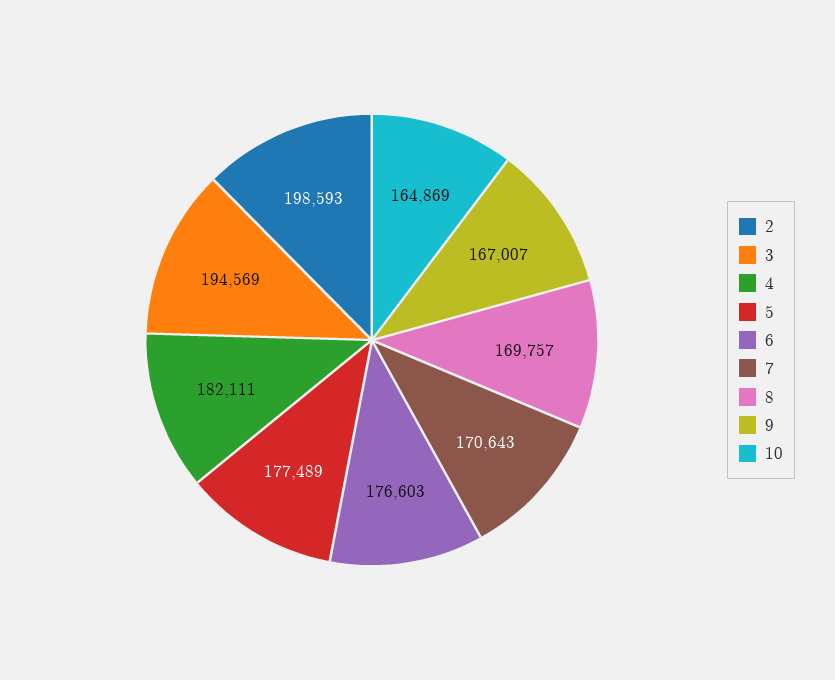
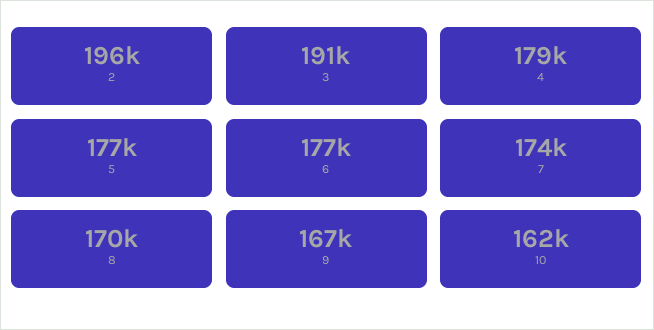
2: 198593 -> 196000
3: 194569 -> 191000
4: 182111 -> 179000
7: 170643 -> 174000
10: 164869 -> 162000

